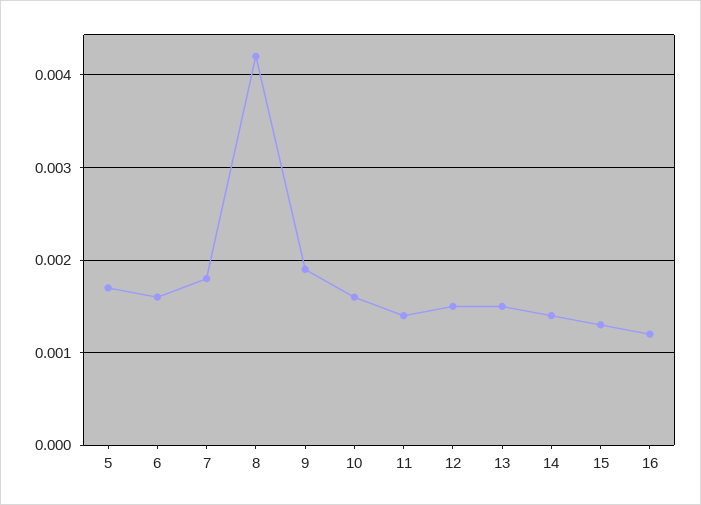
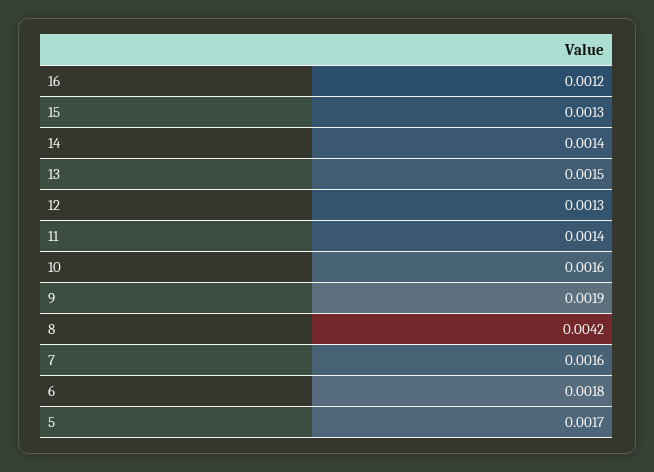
6: 0.0016 -> 0.0018
7: 0.0018 -> 0.0016
12: 0.0015 -> 0.0013

